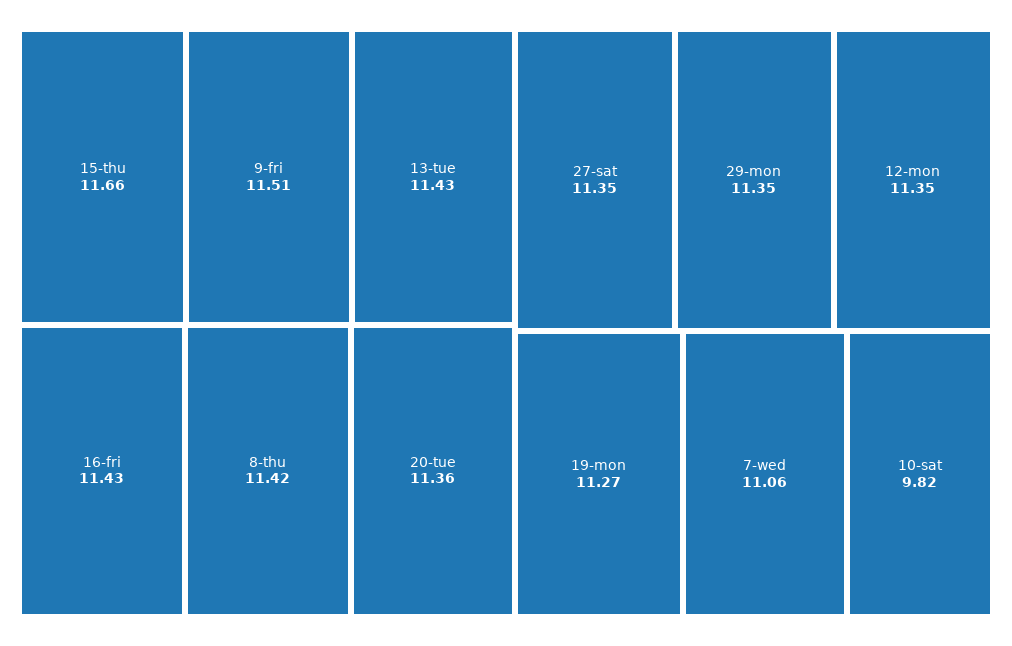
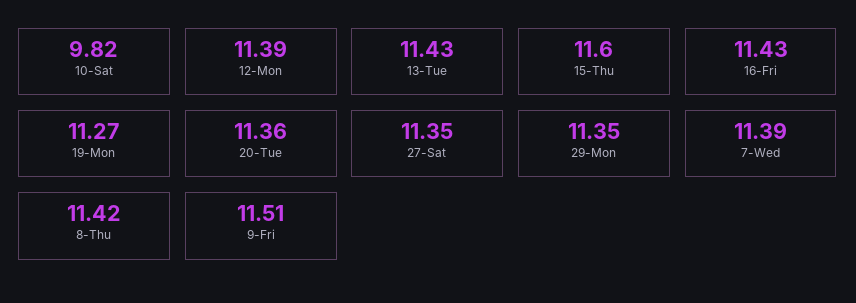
15-thu: 11.66 -> 11.6
12-mon: 11.35 -> 11.39
7-wed: 11.06 -> 11.39

